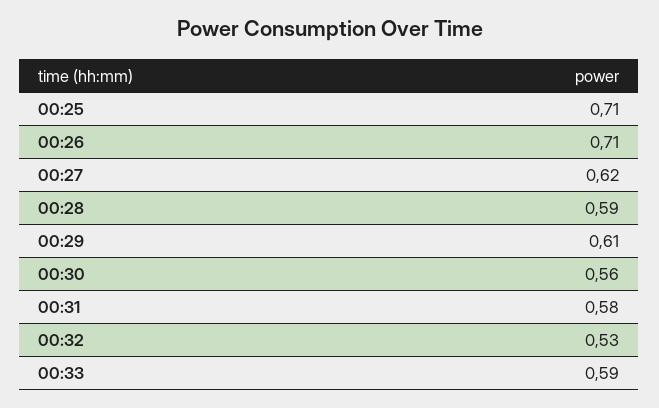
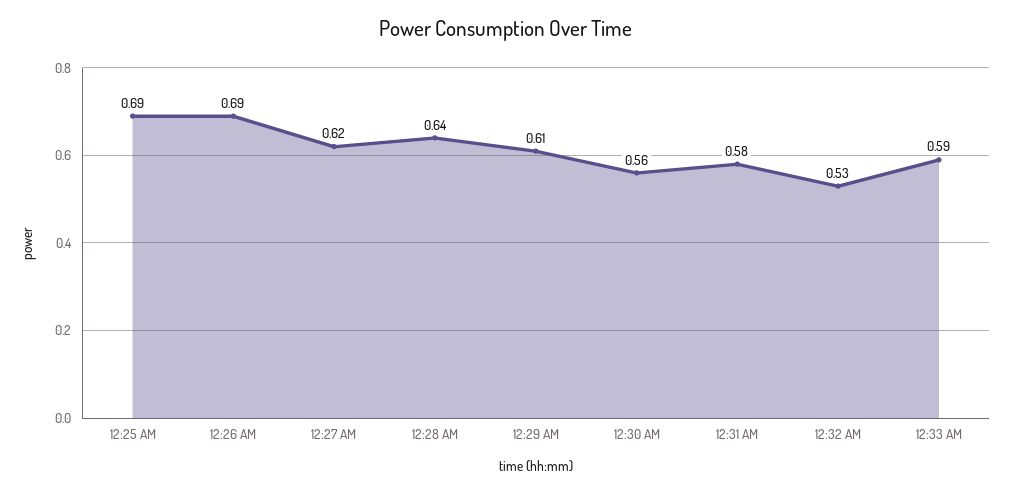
00:25: 0.71 -> 0.69
00:26: 0.71 -> 0.69
00:28: 0.59 -> 0.64

